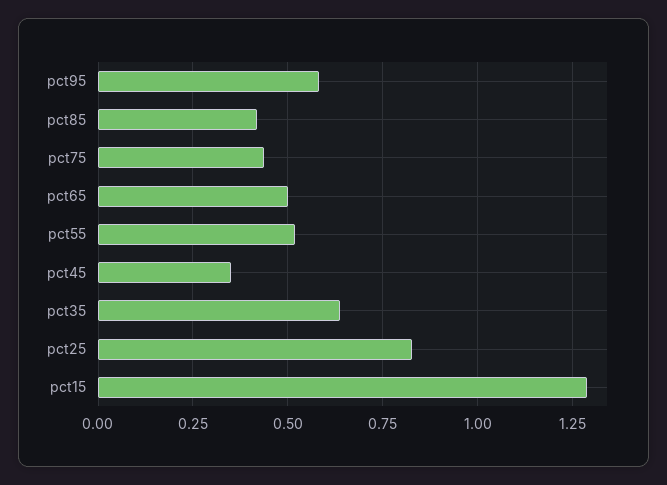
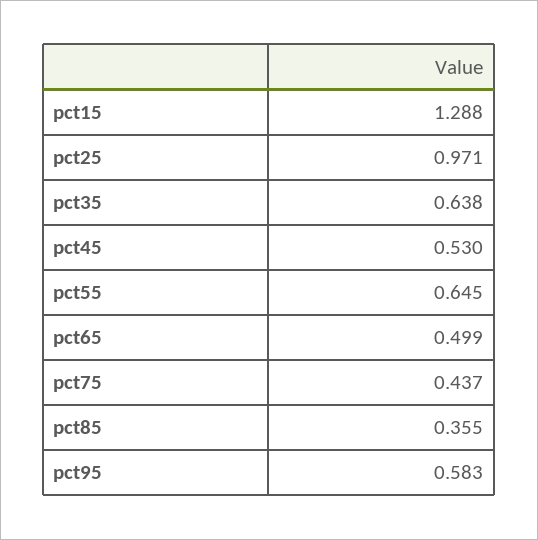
pct85: 0.425 -> 0.355
pct55: 0.525 -> 0.645
pct45: 0.35 -> 0.53
pct25: 0.825 -> 0.971

